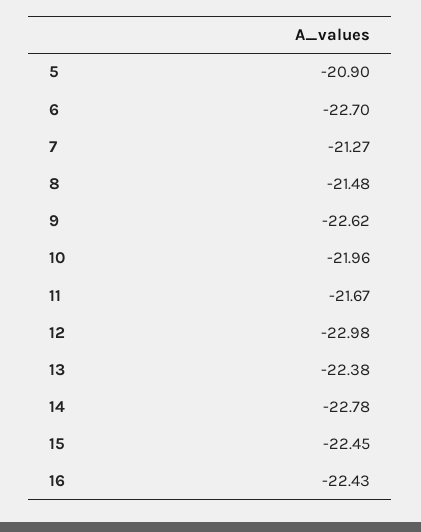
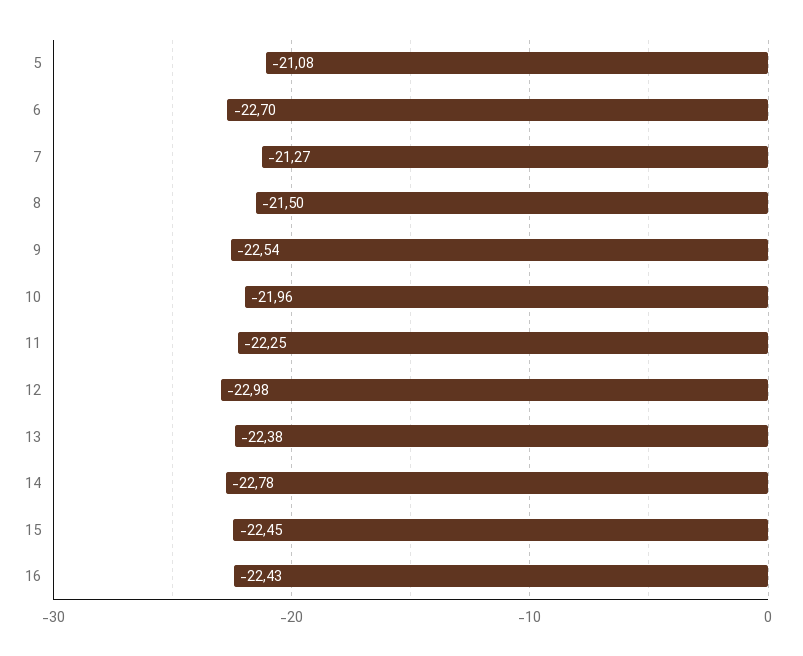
5: -20.9 -> -21.08
8: -21.48 -> -21.5
9: -22.62 -> -22.54
11: -21.67 -> -22.25

